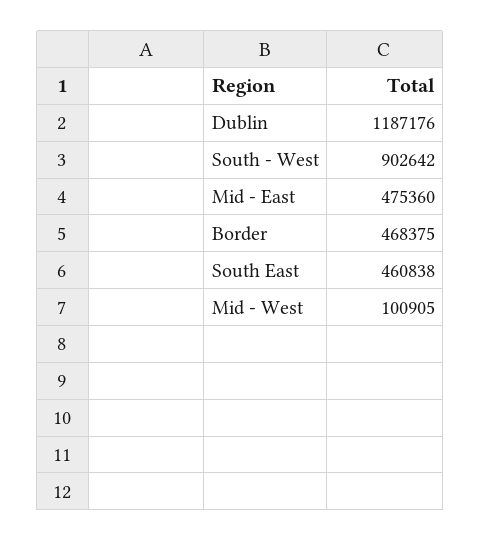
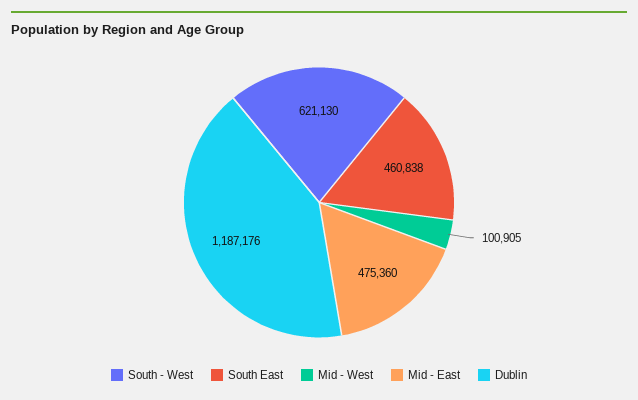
South - West: 902642 -> 621130
Border: 468375 -> none

